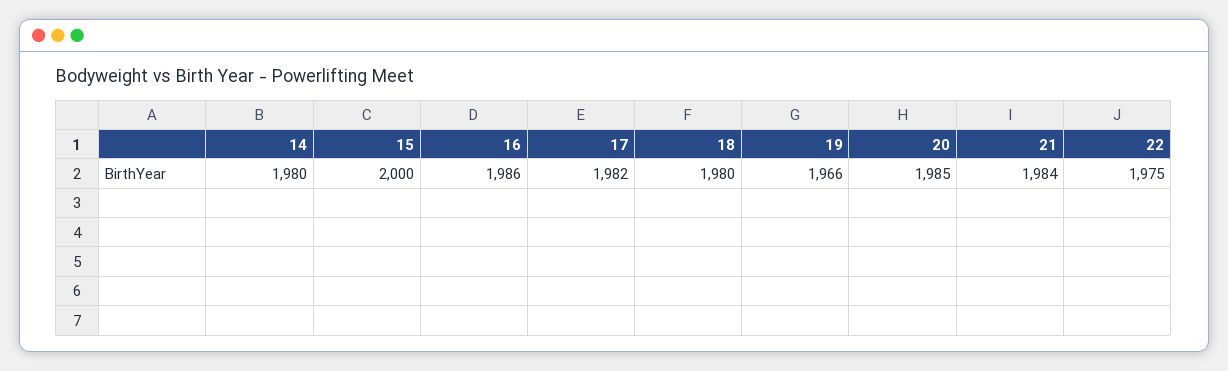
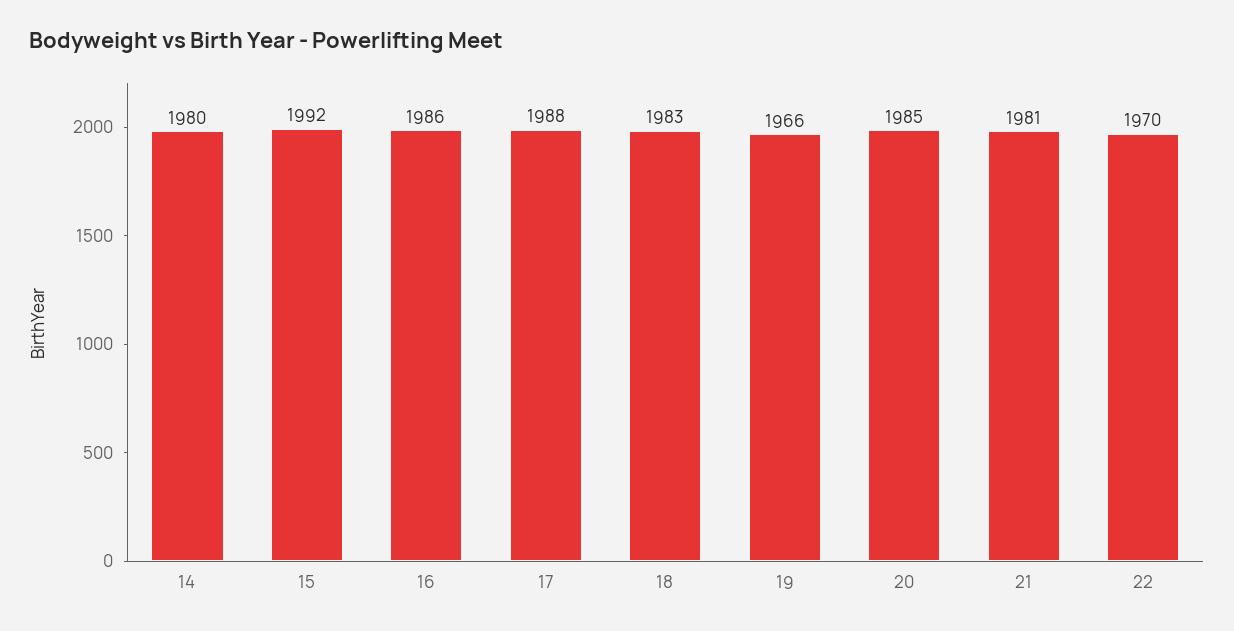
15: 2000 -> 1992
17: 1982 -> 1988
18: 1980 -> 1983
21: 1984 -> 1981
22: 1975 -> 1970

